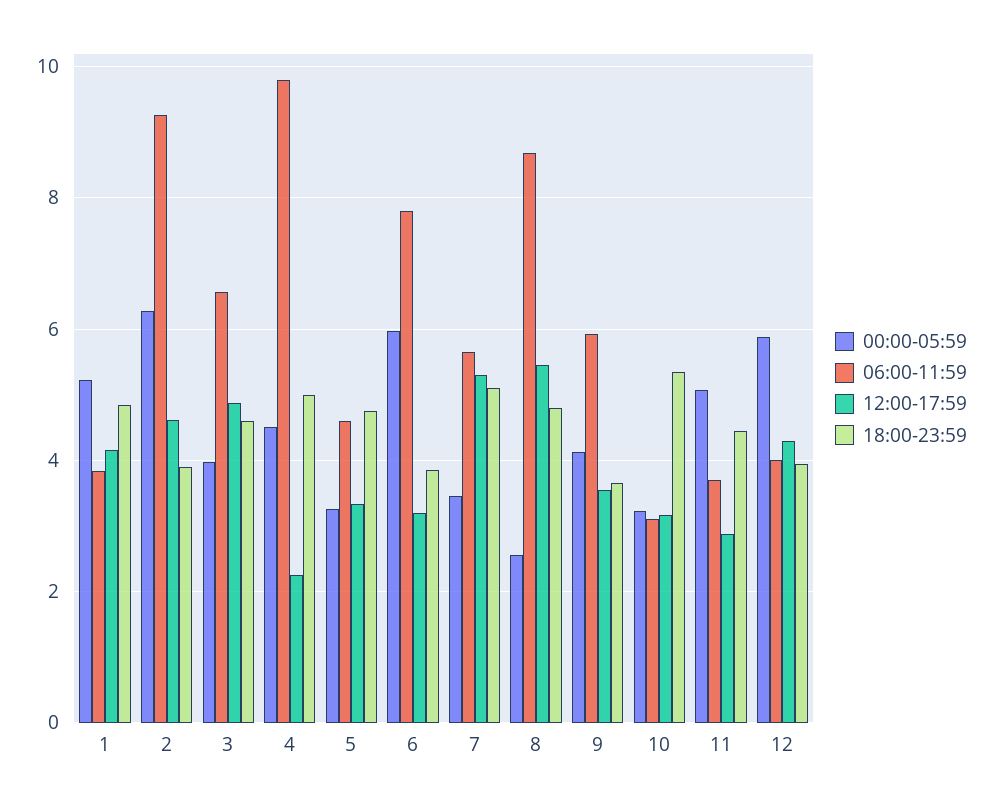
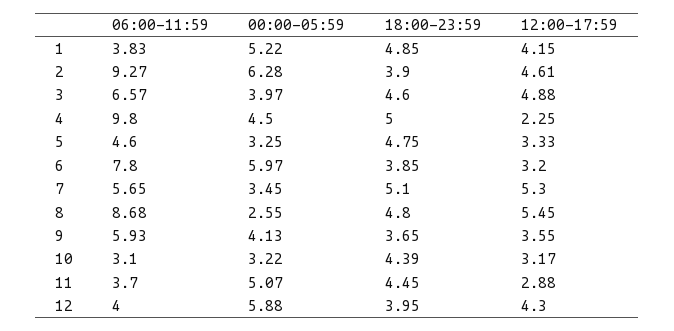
18:00-23:59, 10: 5.4 -> 4.39

